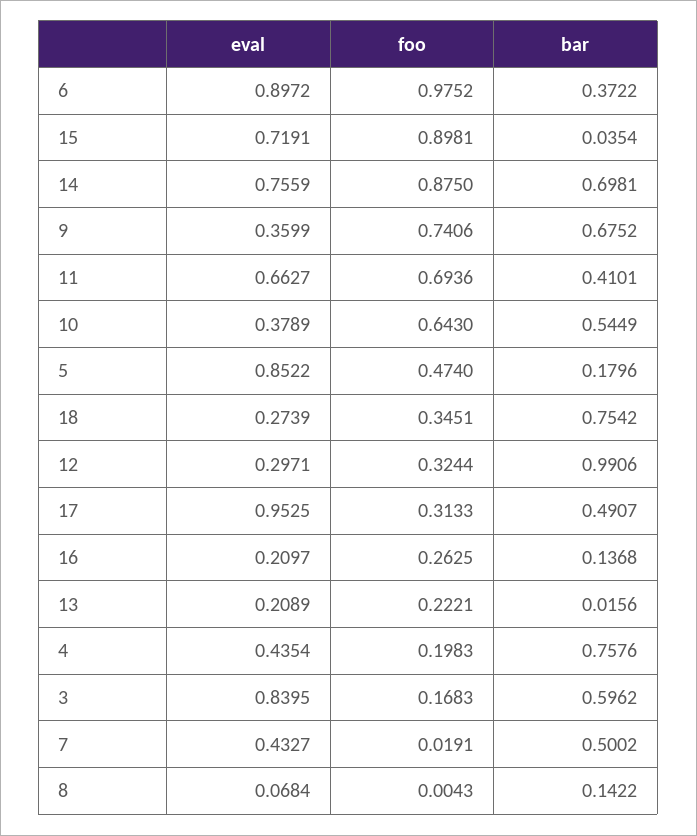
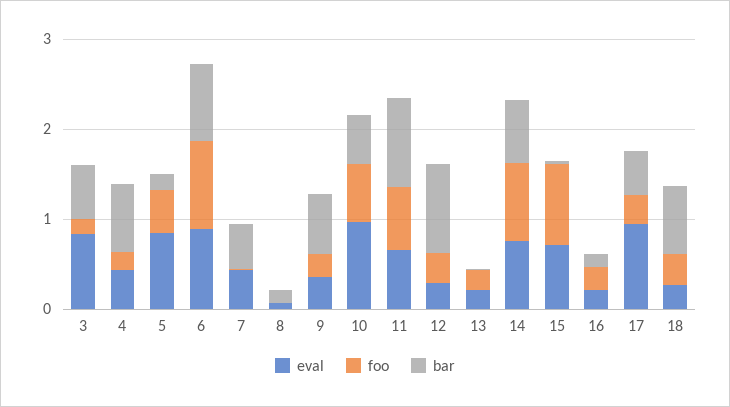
bar, 6: 0.3722 -> 0.8
foo, 9: 0.7406 -> 0.2
bar, 11: 0.4101 -> 1
eval, 10: 0.3789 -> 1

